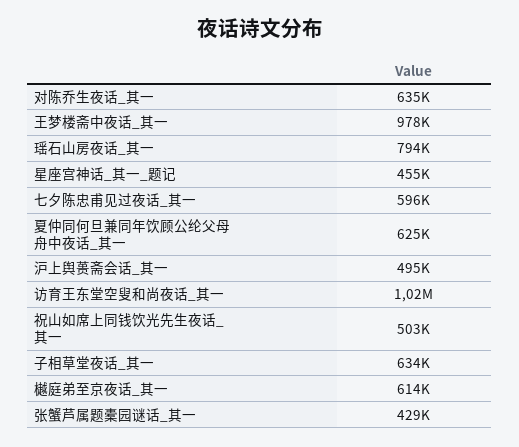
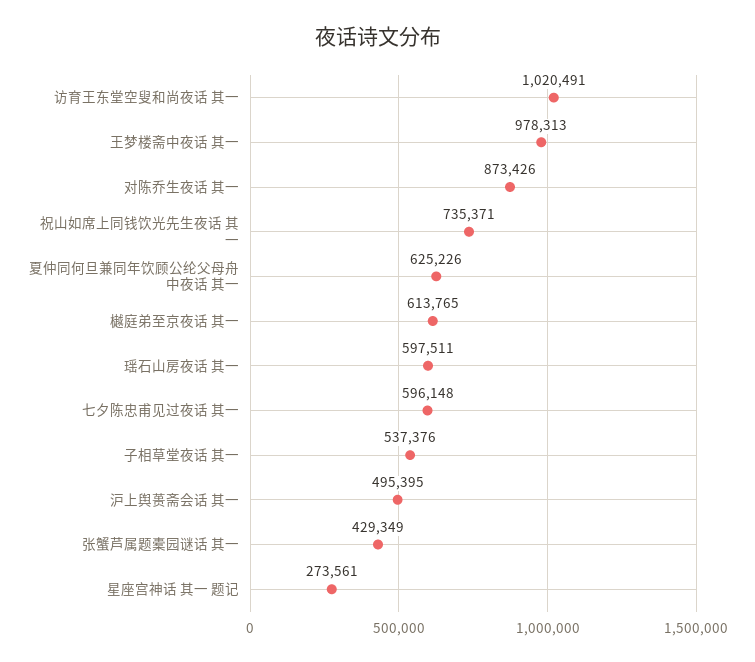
对陈乔生夜话_其一: 635000 -> 873426
瑶石山房夜话_其一: 794000 -> 597511
星座宫神话_其一_题记: 455000 -> 273561
祝山如席上同钱饮光先生夜话_其一: 503000 -> 735371
子相草堂夜话_其一: 634000 -> 537376

